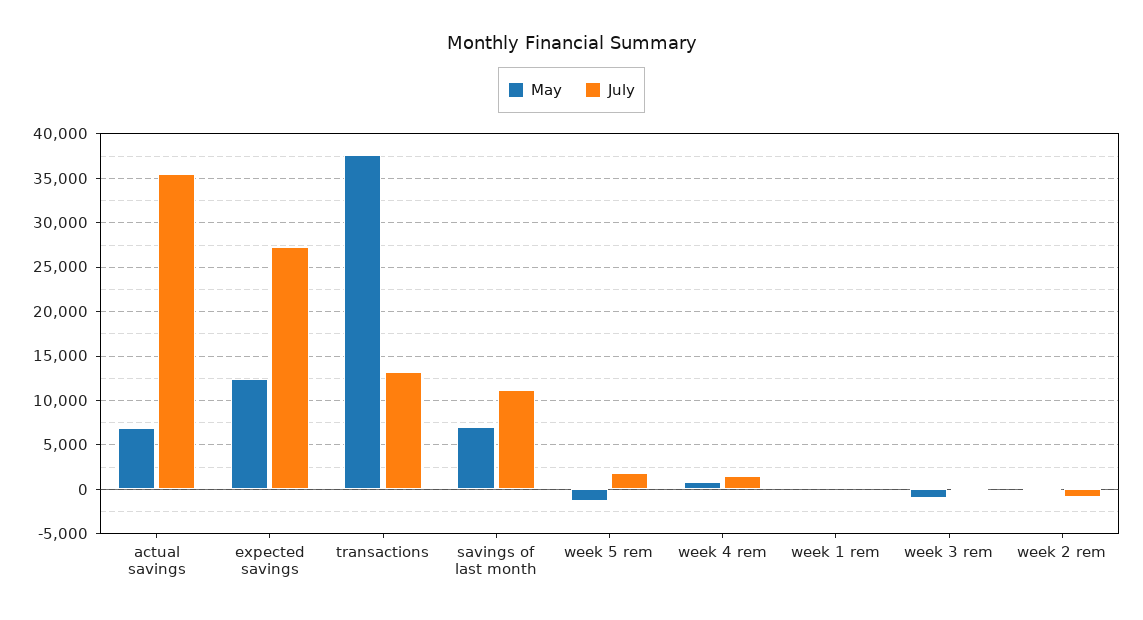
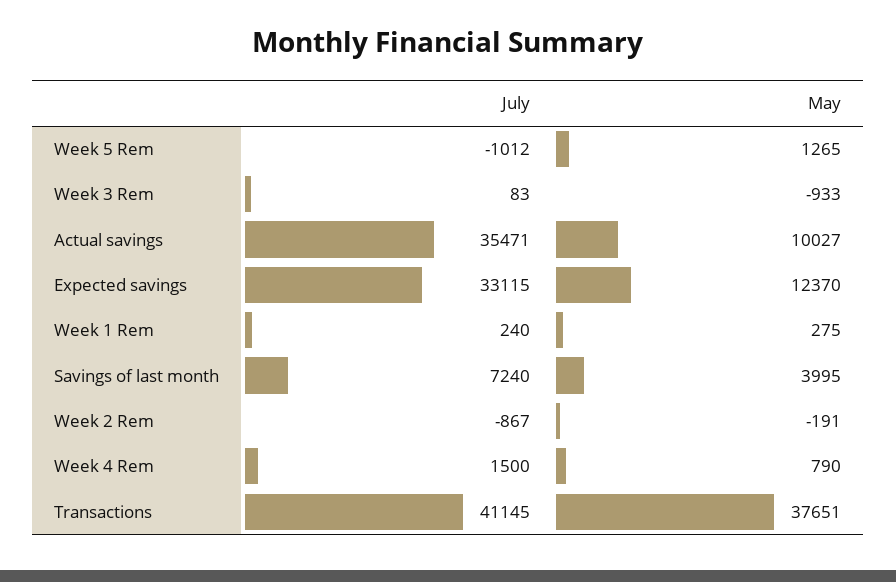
May, actual savings: 7000 -> 10027
July, expected savings: 27000 -> 33115
July, transactions: 13000 -> 41145
May, savings of last month: 7000 -> 3995
July, savings of last month: 11000 -> 7240
May, week 5 rem: -1000 -> 1265
July, week 5 rem: 2000 -> -1012

